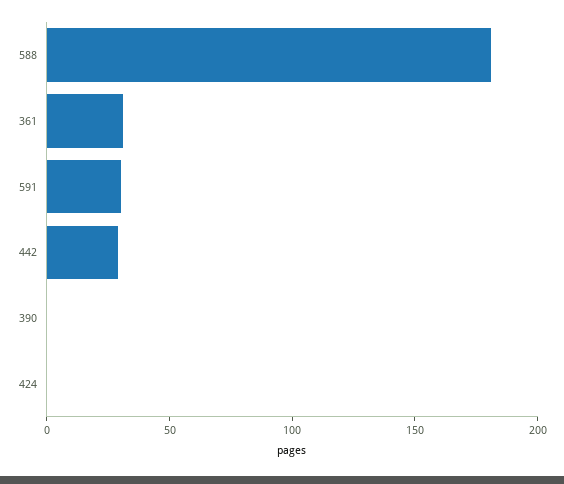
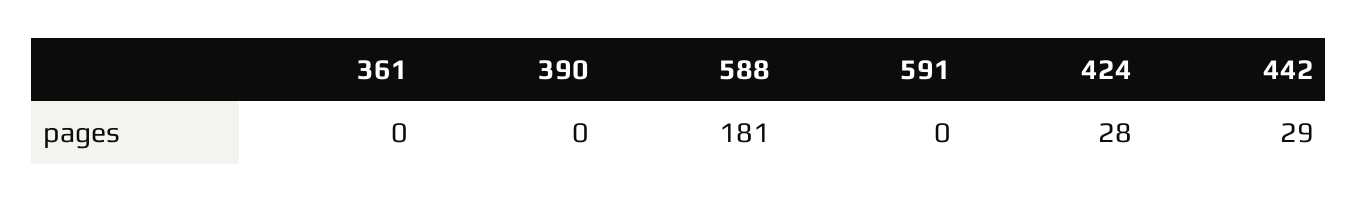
361: 30 -> 0
591: 30 -> 0
424: 0 -> 28

